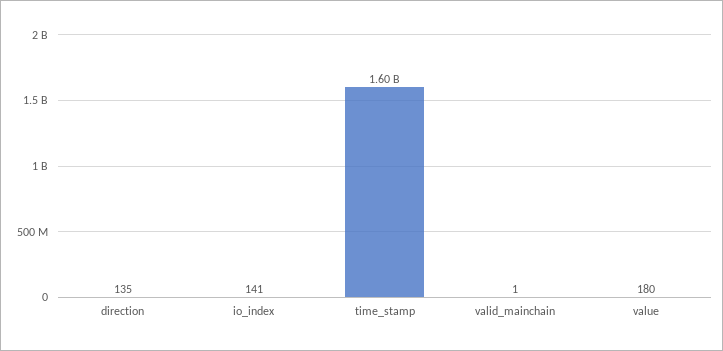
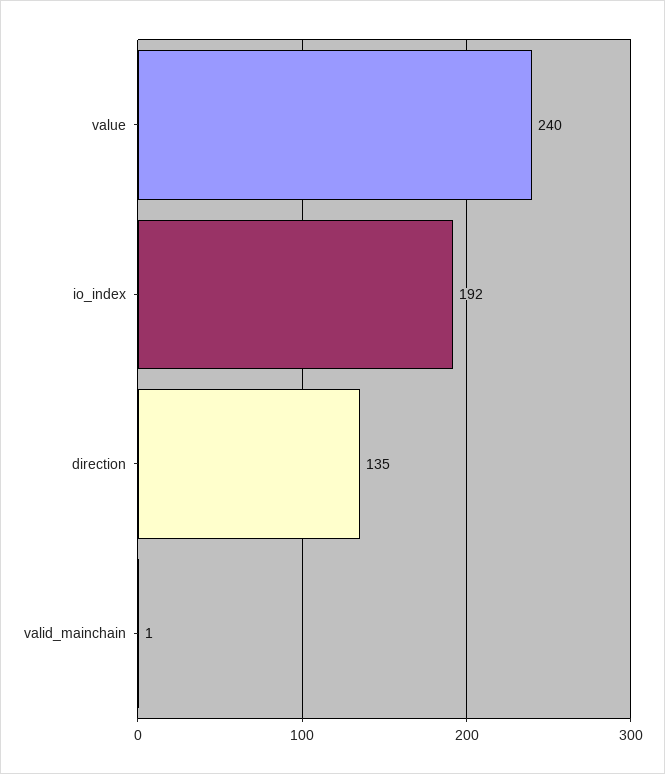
io_index: 141 -> 192
time_stamp: 1600000000 -> none
value: 180 -> 240

